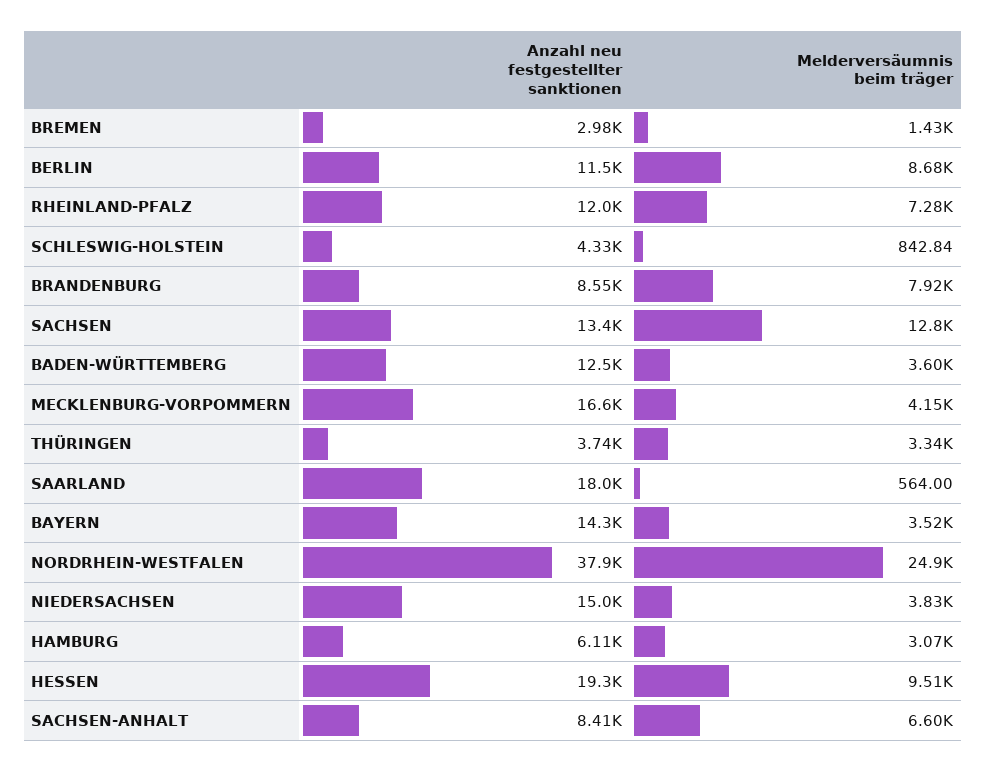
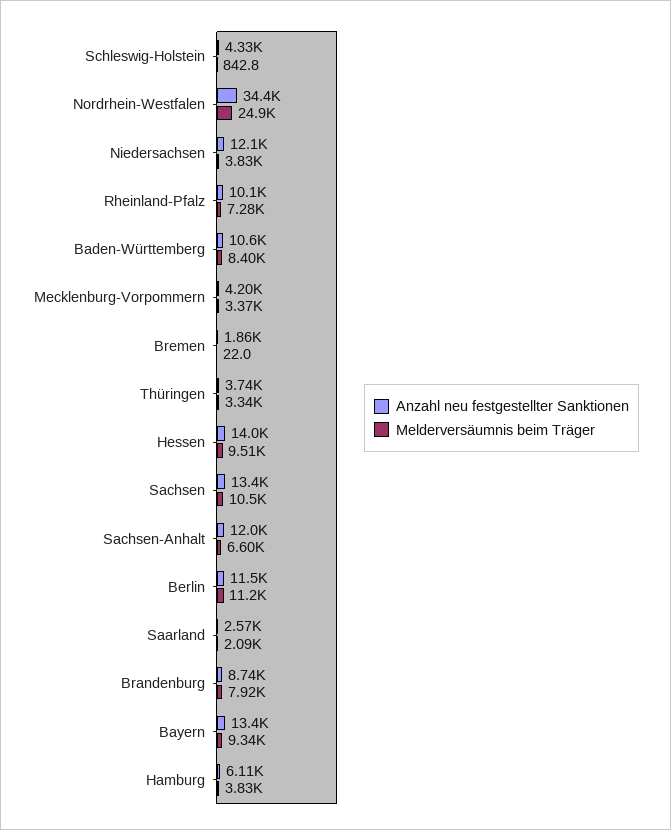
Anzahl neu festgestellter sanktionen, BREMEN: 2980 -> 1860
Melderversäumnis beim träger, BREMEN: 1430 -> 22
Melderversäumnis beim träger, BERLIN: 8680 -> 11200
Anzahl neu festgestellter sanktionen, RHEINLAND-PFALZ: 12000 -> 10100
Anzahl neu festgestellter sanktionen, BRANDENBURG: 8550 -> 8740
Melderversäumnis beim träger, SACHSEN: 12800 -> 10500
Anzahl neu festgestellter sanktionen, BADEN-WÜRTTEMBERG: 12500 -> 10600
Melderversäumnis beim träger, BADEN-WÜRTTEMBERG: 3600 -> 8400
Anzahl neu festgestellter sanktionen, MECKLENBURG-VORPOMMERN: 16600 -> 4200
Melderversäumnis beim träger, MECKLENBURG-VORPOMMERN: 4150 -> 3370
Anzahl neu festgestellter sanktionen, SAARLAND: 18000 -> 2570
Melderversäumnis beim träger, SAARLAND: 564 -> 2090
Anzahl neu festgestellter sanktionen, BAYERN: 14300 -> 13400
Melderversäumnis beim träger, BAYERN: 3520 -> 9340
Anzahl neu festgestellter sanktionen, NORDRHEIN-WESTFALEN: 37900 -> 34400
Anzahl neu festgestellter sanktionen, NIEDERSACHSEN: 15000 -> 12100
Melderversäumnis beim träger, HAMBURG: 3070 -> 3830
Anzahl neu festgestellter sanktionen, HESSEN: 19300 -> 14000
Anzahl neu festgestellter sanktionen, SACHSEN-ANHALT: 8410 -> 12000

